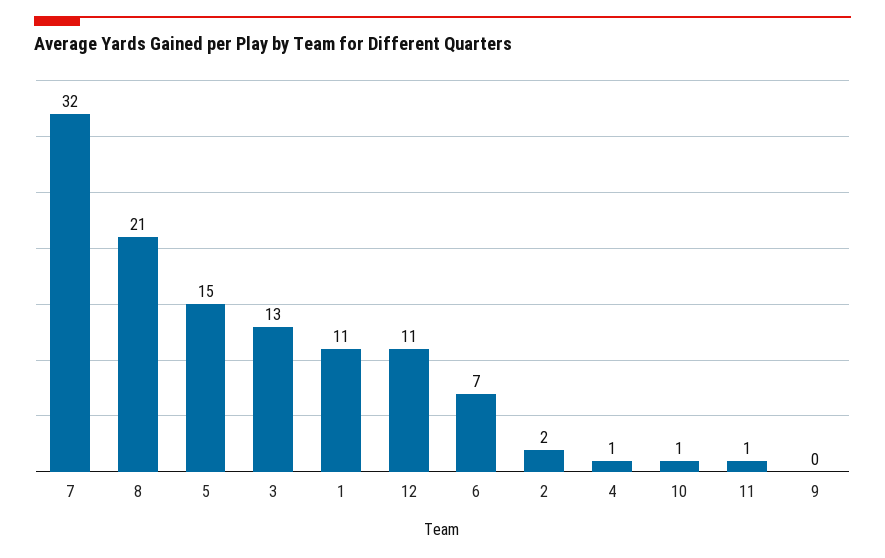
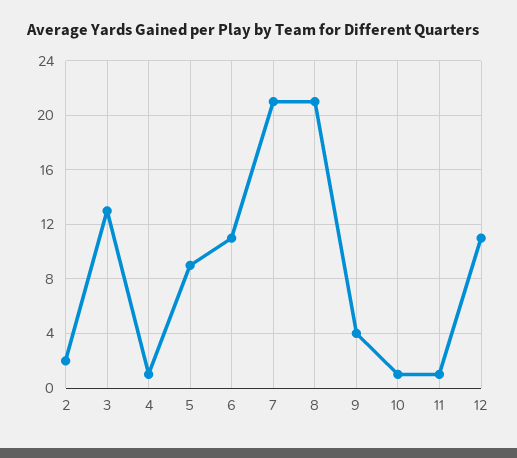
7: 32 -> 21
5: 15 -> 9
1: 11 -> none
6: 7 -> 11
9: 0 -> 4

